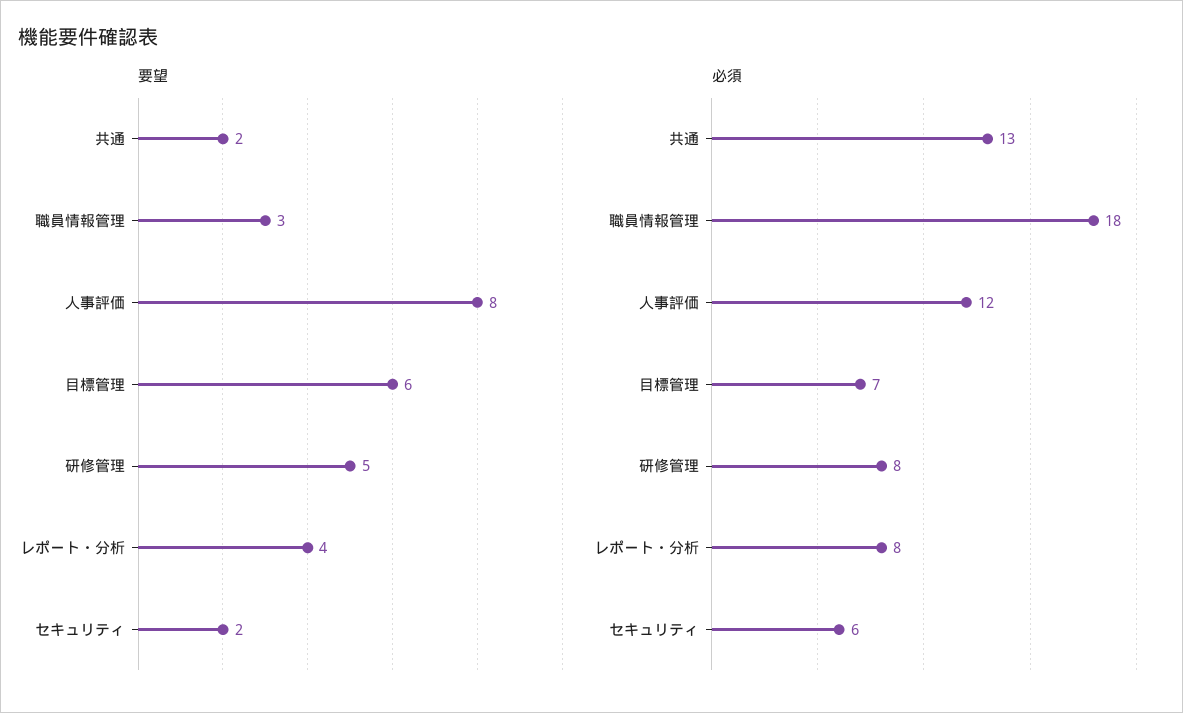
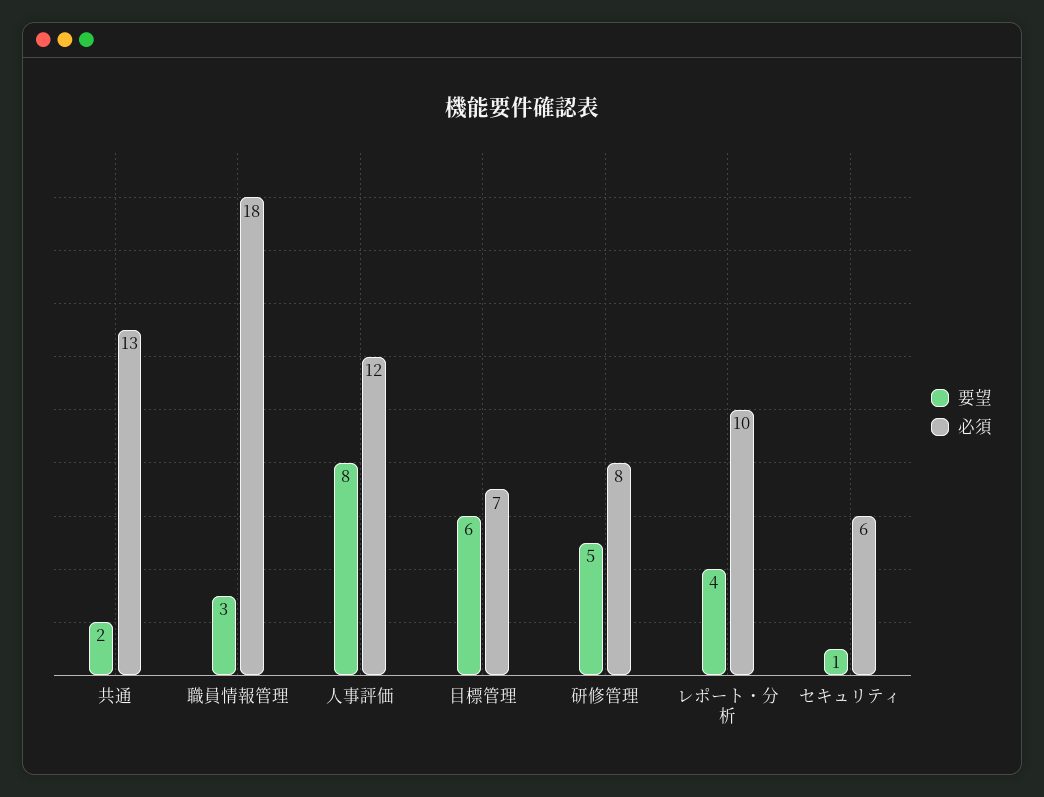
要望, セキュリティ: 2 -> 1
必須, レポート・分析: 8 -> 10

